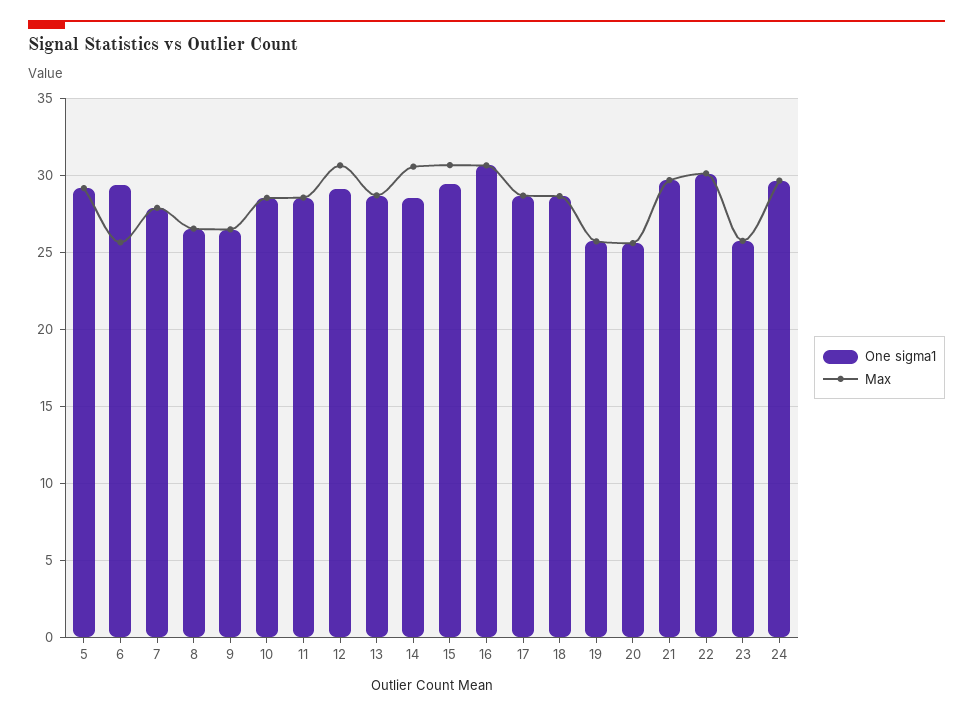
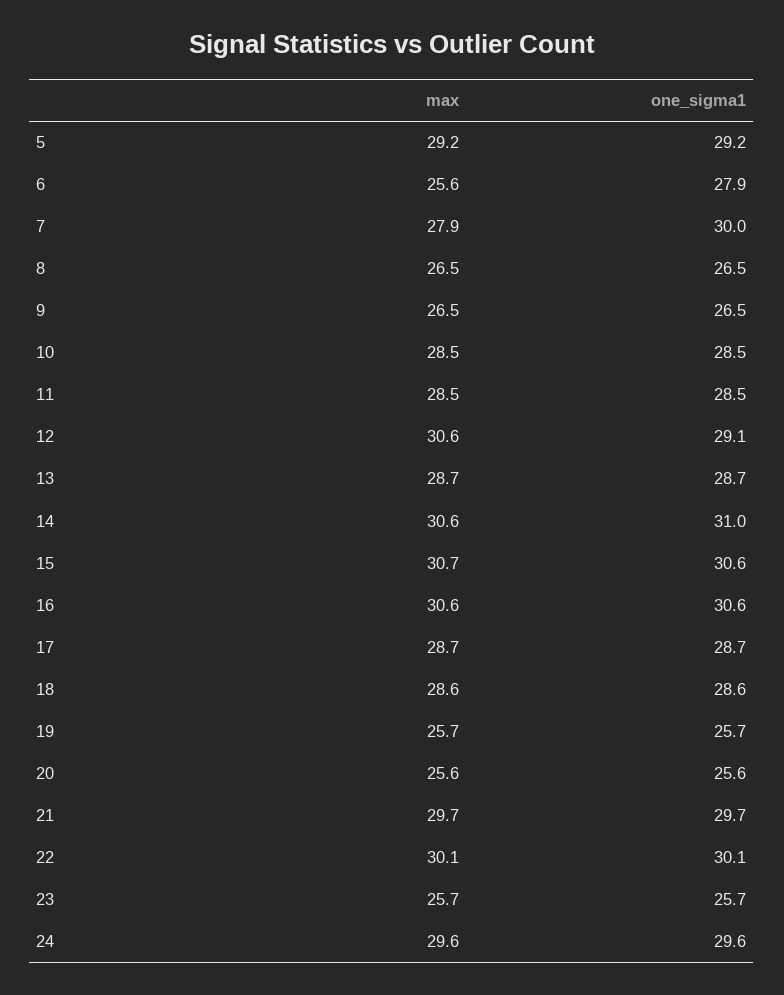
One sigma1, 6: 29.5 -> 27.9
One sigma1, 7: 28 -> 30
One sigma1, 14: 28.5 -> 31
One sigma1, 15: 29.5 -> 30.6

